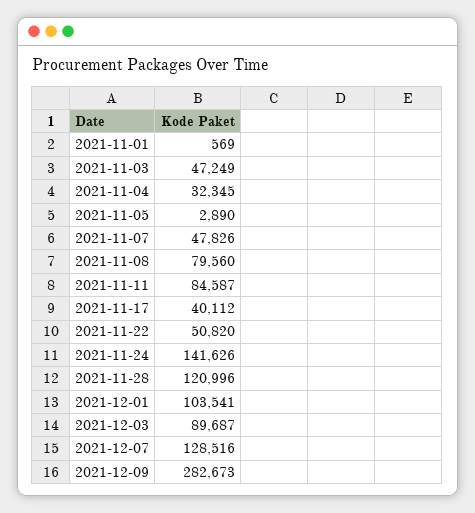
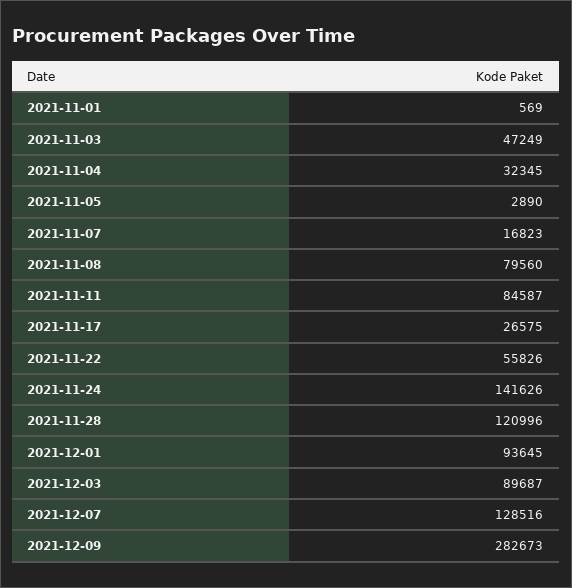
2021-11-07: 47826 -> 16823
2021-11-17: 40112 -> 26575
2021-11-22: 50820 -> 55826
2021-12-01: 103541 -> 93645

